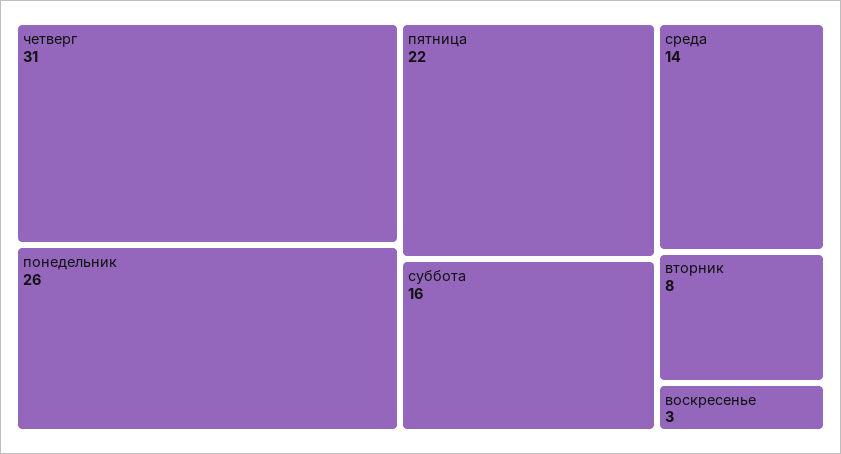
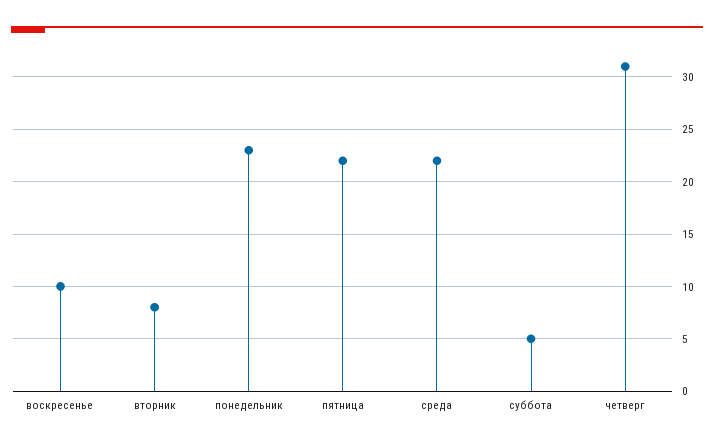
понедельник: 26 -> 23
суббота: 16 -> 5
среда: 14 -> 22
воскресенье: 3 -> 10

